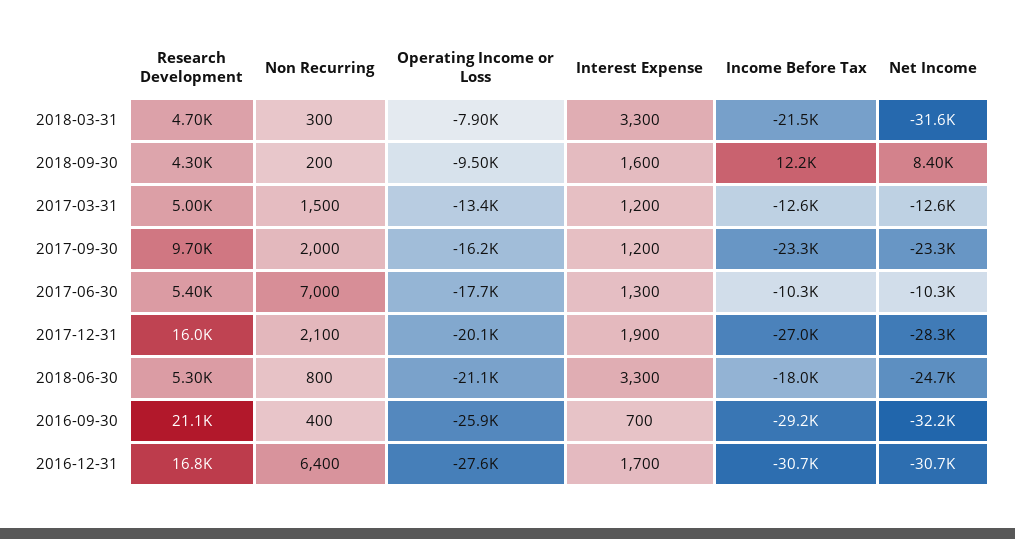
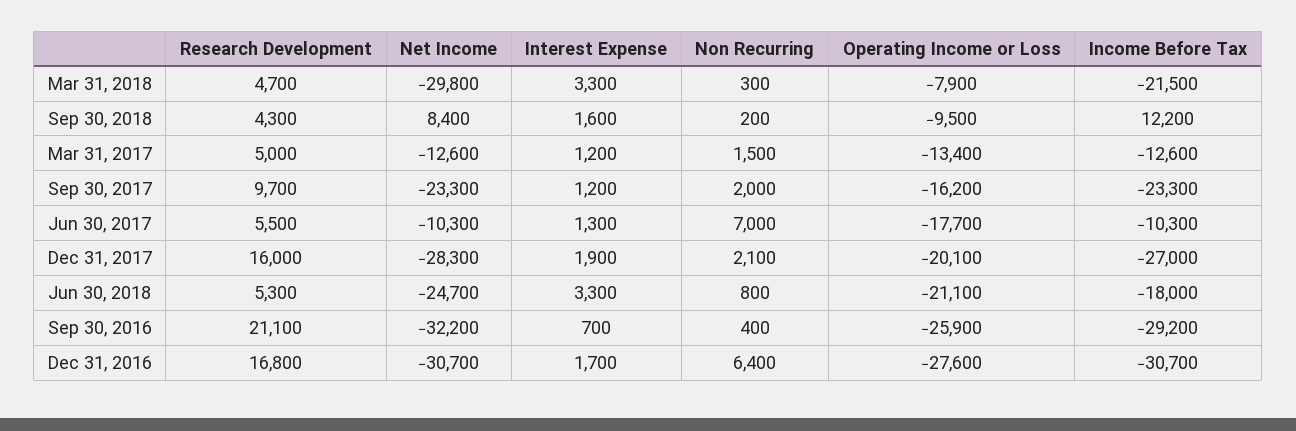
Net Income, 2018-03-31: -31600 -> -29800
Research Development, 2017-06-30: 5400 -> 5500

